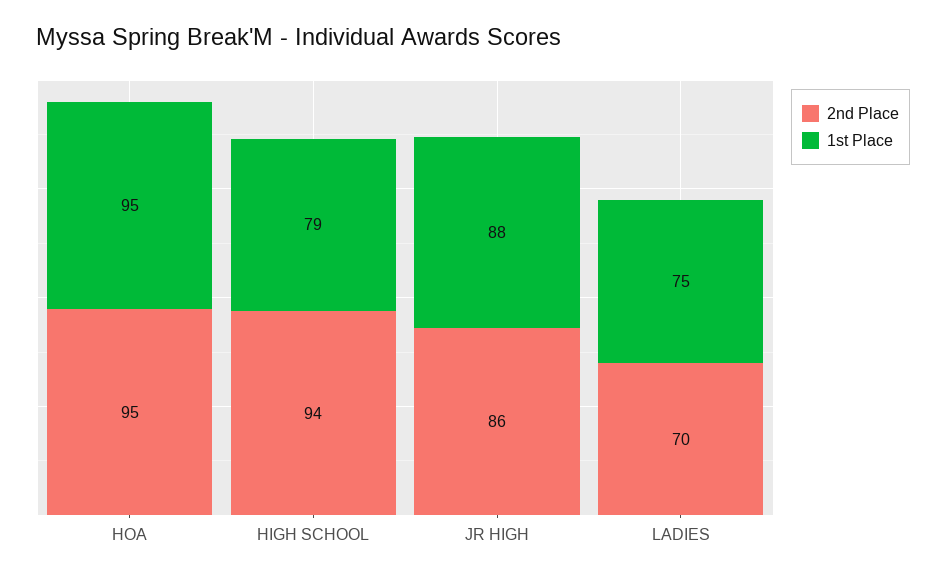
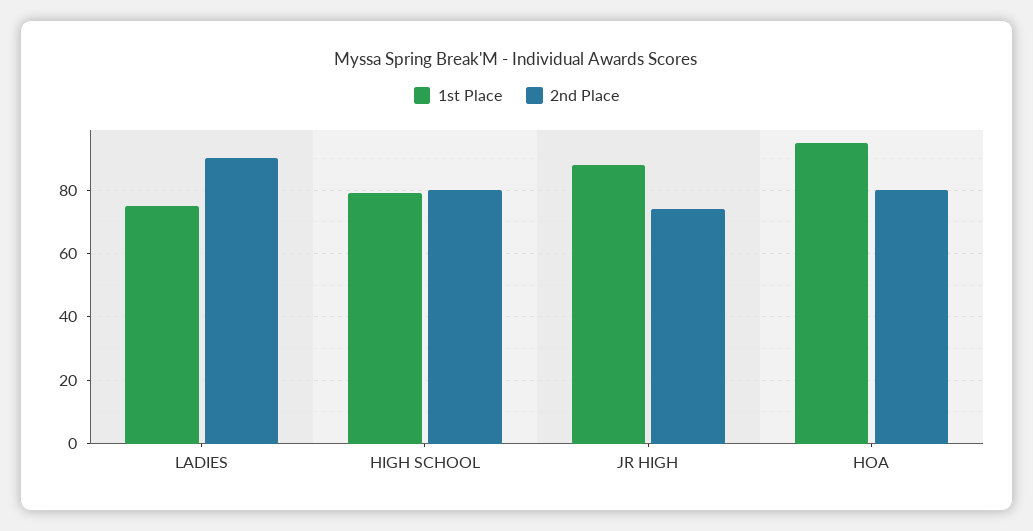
2nd Place, HOA: 95 -> 80
2nd Place, HIGH SCHOOL: 94 -> 80
2nd Place, JR HIGH: 86 -> 75
2nd Place, LADIES: 70 -> 90

